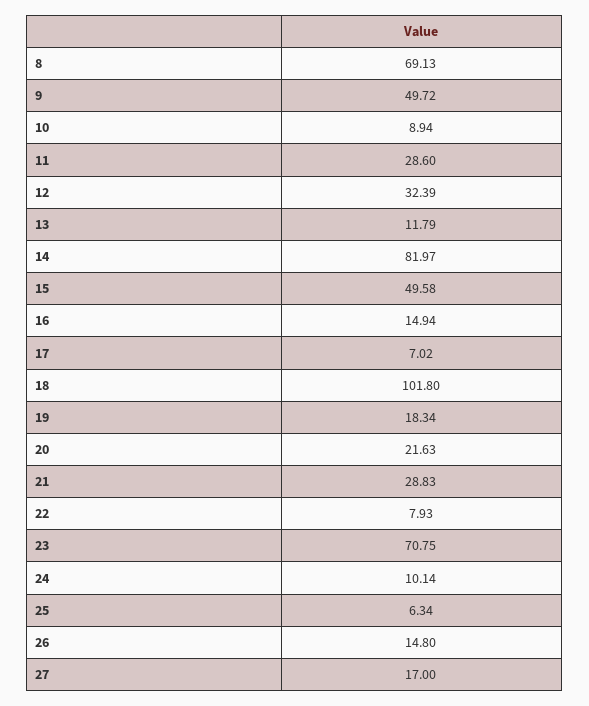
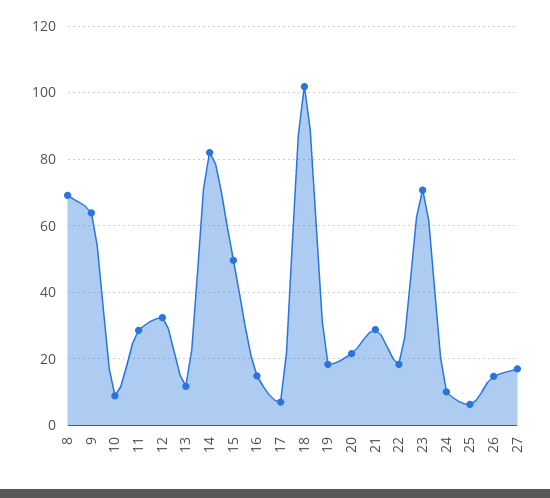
9: 49.72 -> 64
22: 7.93 -> 18

